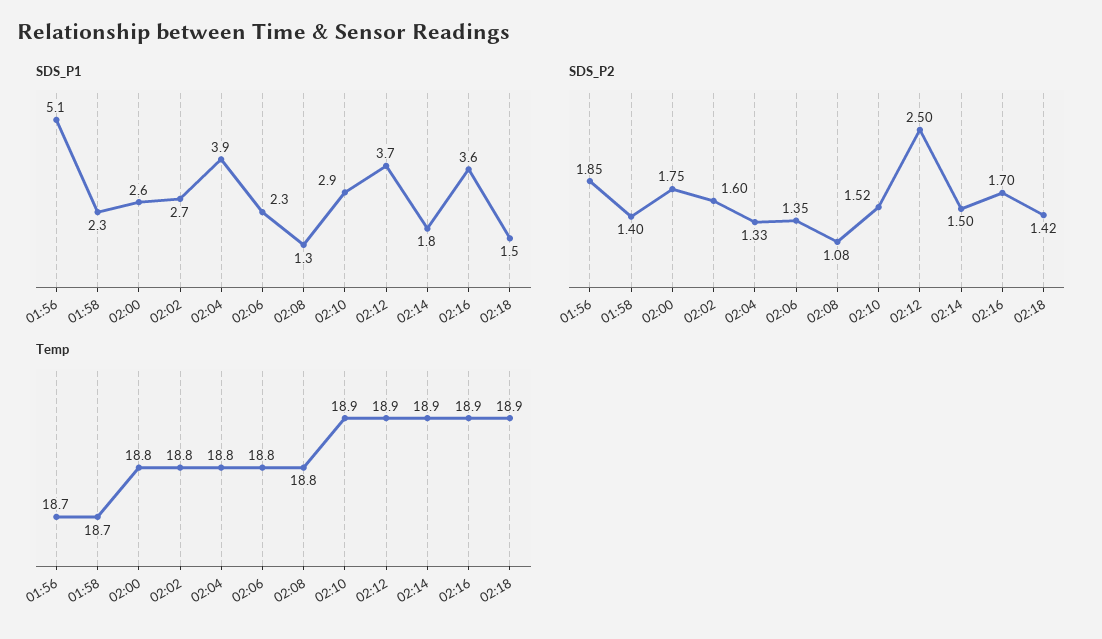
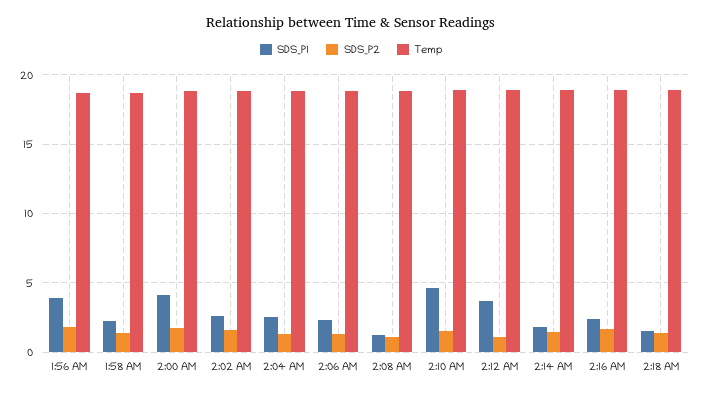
SDS_P1, 01:56: 5.1 -> 4
SDS_P1, 02:00: 2.6 -> 4
SDS_P1, 02:04: 3.9 -> 2.5
SDS_P1, 02:10: 2.9 -> 4.5
SDS_P1, 02:16: 3.6 -> 2.5
SDS_P2, 02:12: 2.5 -> 1

